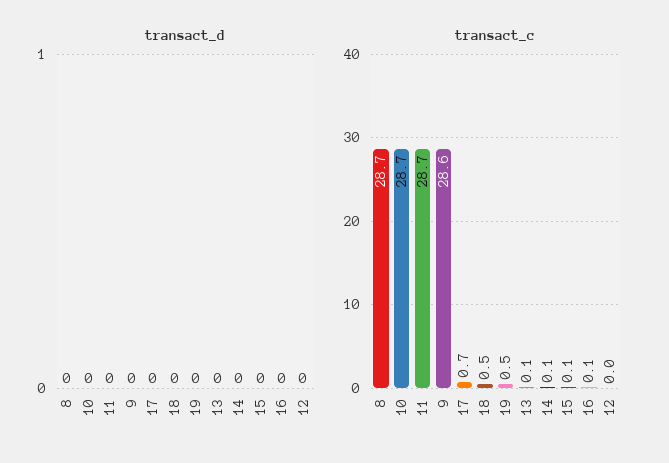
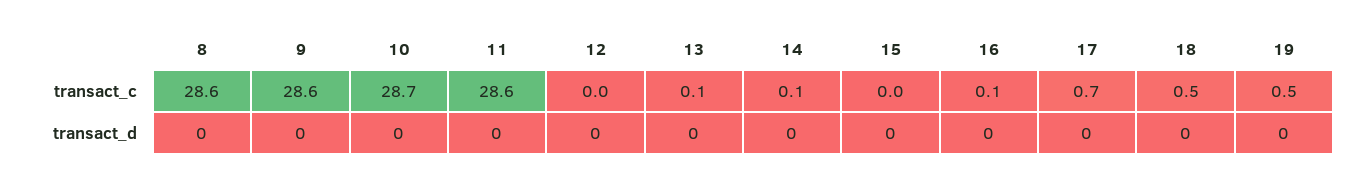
transact_c, 8: 28.7 -> 28.6
transact_c, 11: 28.7 -> 28.6
transact_c, 15: 0.1 -> 0

